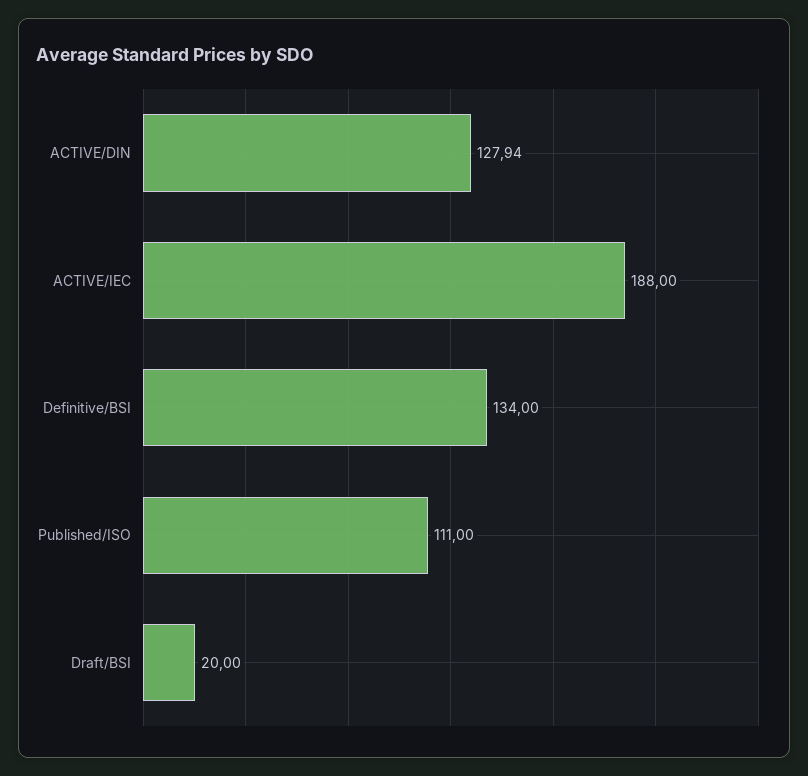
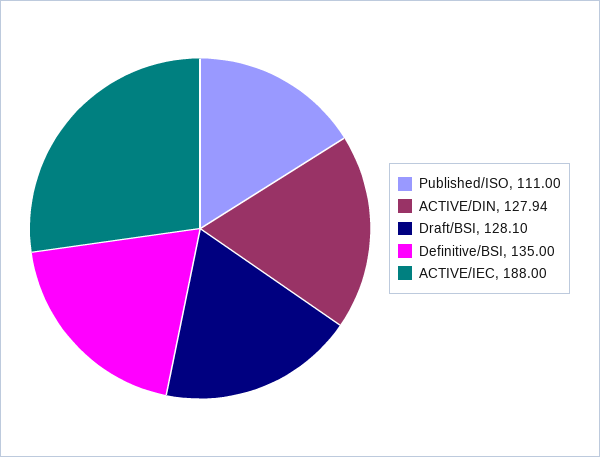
Definitive/BSI: 134 -> 135
Draft/BSI: 20 -> 128.1

